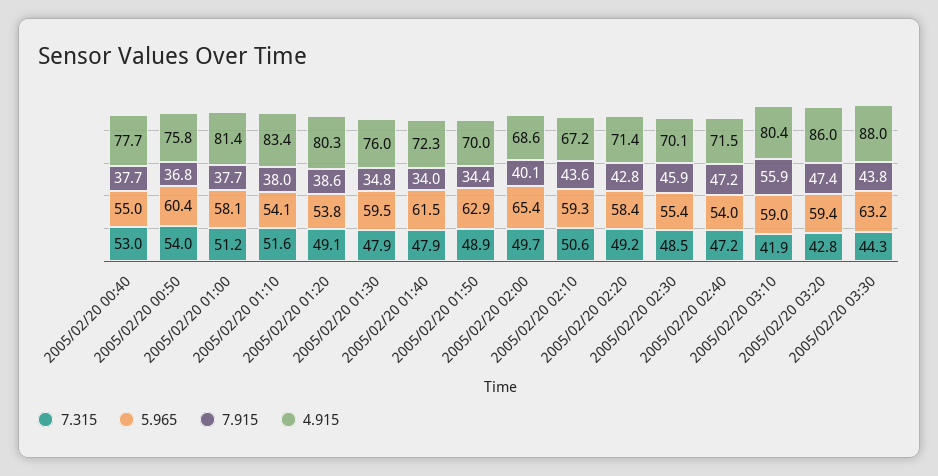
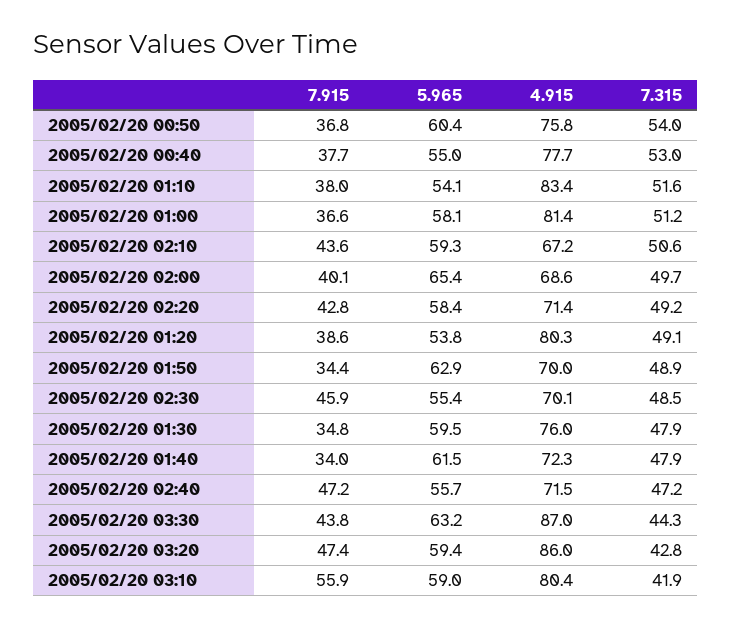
7.915, 2005/02/20 01:00: 37.7 -> 36.6
5.965, 2005/02/20 02:40: 54 -> 55.7
4.915, 2005/02/20 03:30: 88 -> 87

